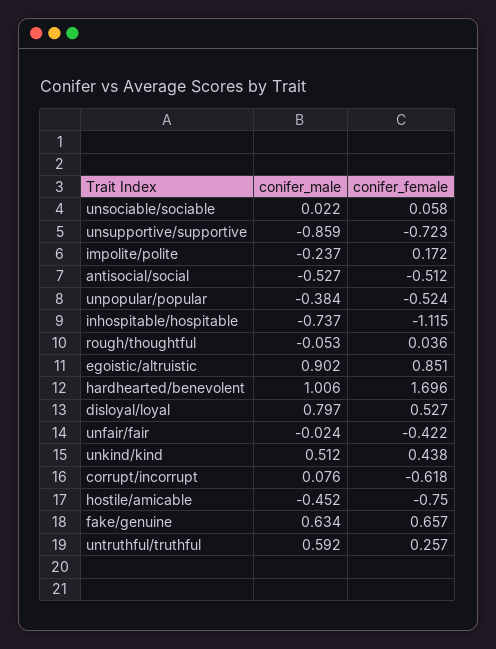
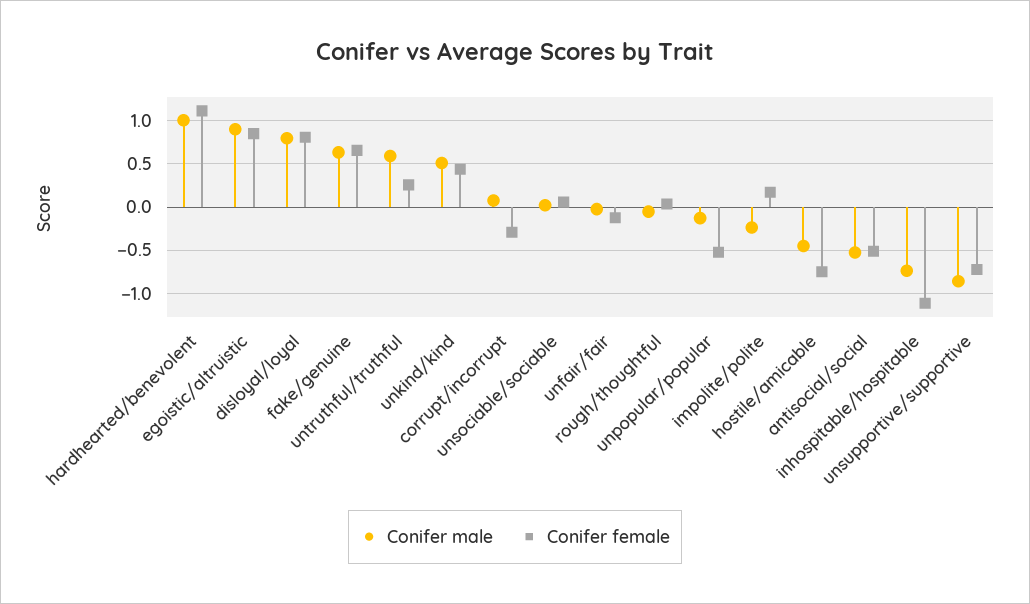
conifer_male, unpopular/popular: -0.384 -> -0.1
conifer_female, hardhearted/benevolent: 1.696 -> 1.1
conifer_female, disloyal/loyal: 0.527 -> 0.8
conifer_female, unfair/fair: -0.422 -> -0.1
conifer_female, corrupt/incorrupt: -0.618 -> -0.3

